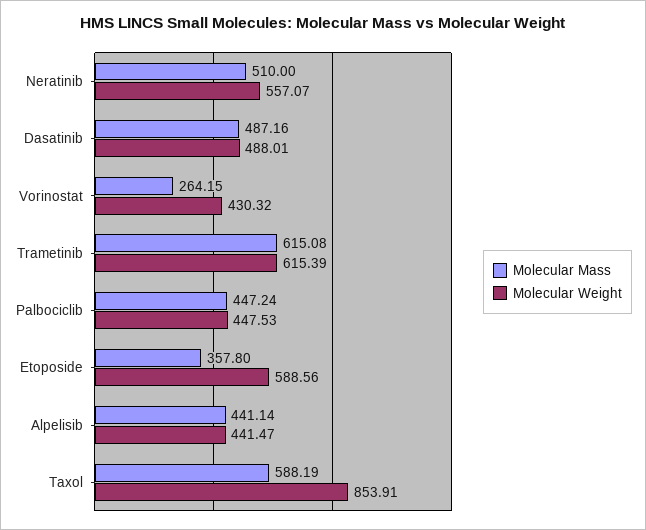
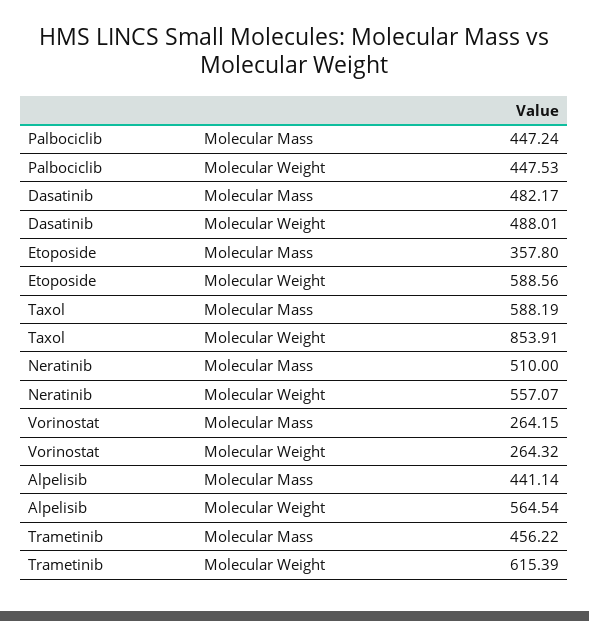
Molecular Mass, Dasatinib: 487.16 -> 482.17
Molecular Weight, Vorinostat: 430.32 -> 264.32
Molecular Mass, Trametinib: 615.08 -> 456.22
Molecular Weight, Alpelisib: 441.47 -> 564.54

